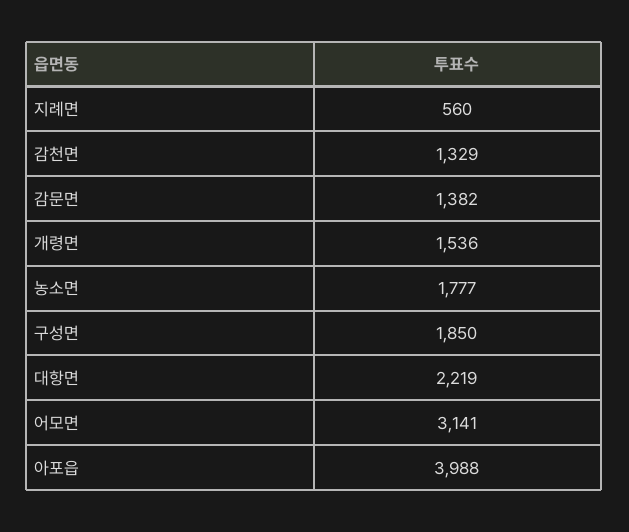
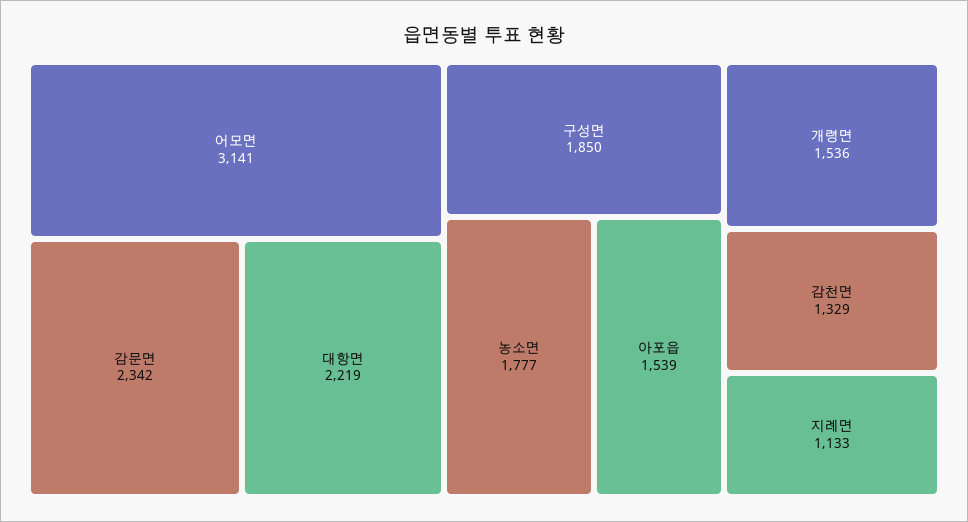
지례면: 560 -> 1133
감문면: 1382 -> 2342
아포읍: 3988 -> 1539

